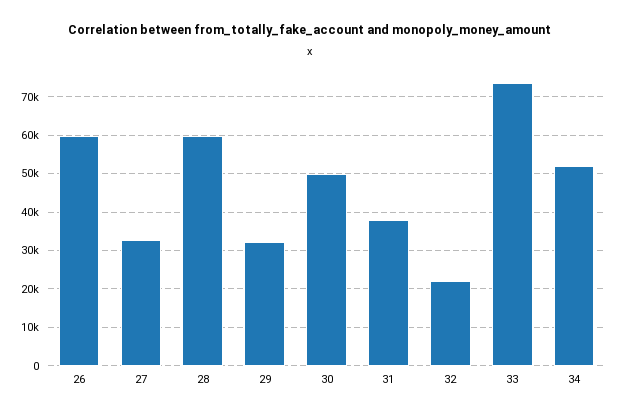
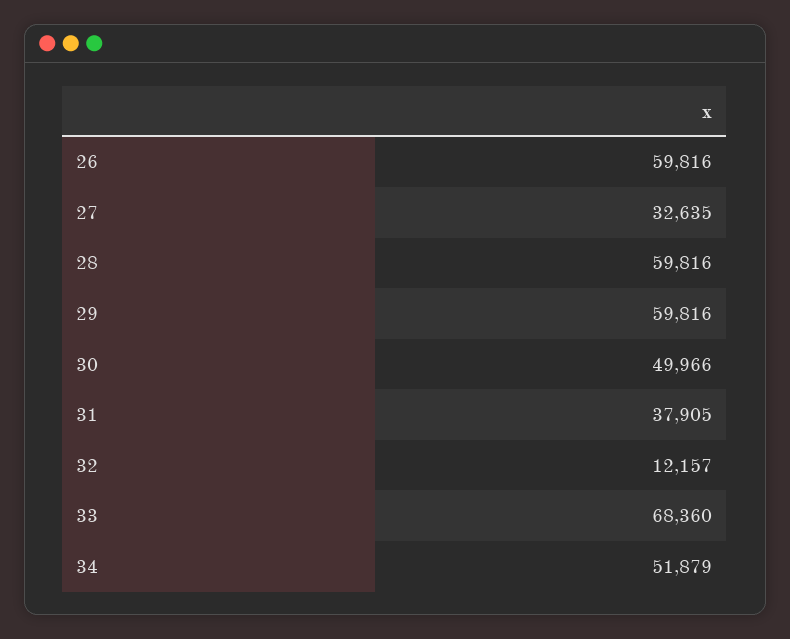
29: 32000 -> 59816
32: 22000 -> 12157
33: 74000 -> 68360

